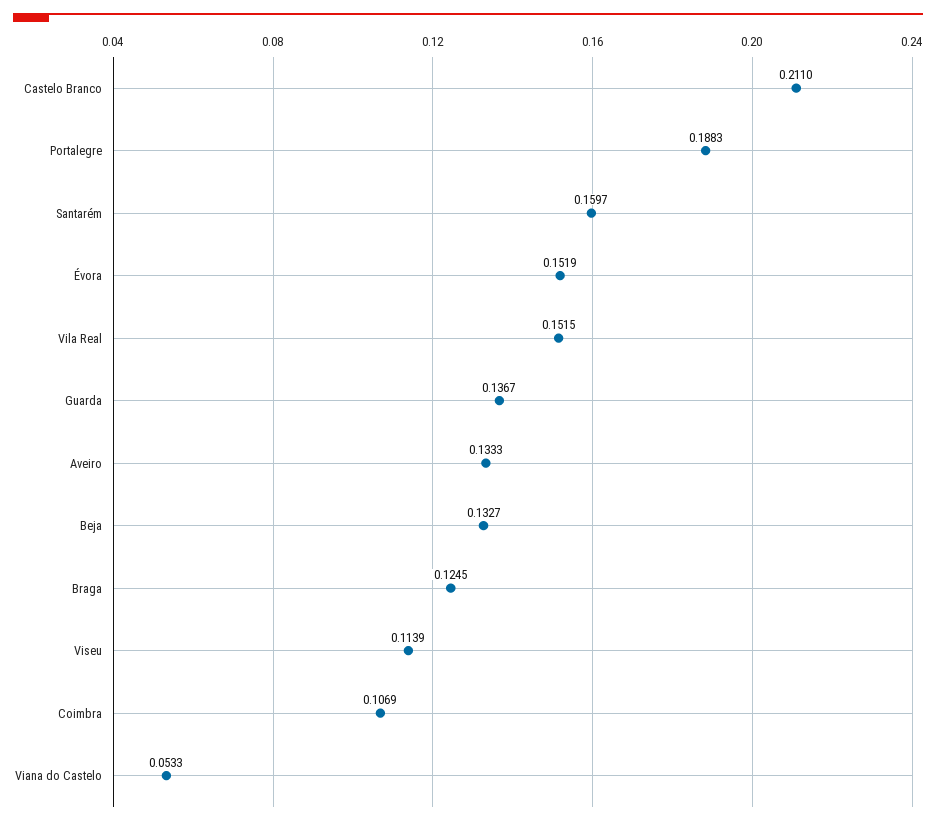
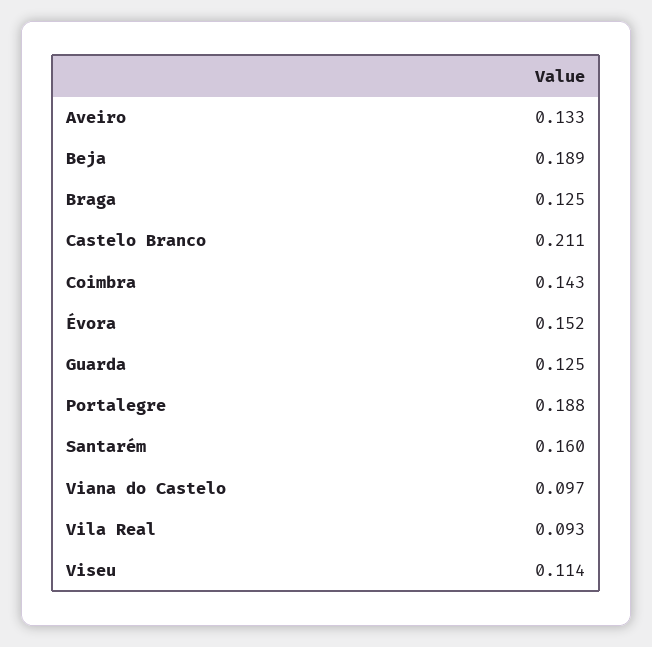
Vila Real: 0.1515 -> 0.093
Guarda: 0.1367 -> 0.125
Beja: 0.1327 -> 0.189
Coimbra: 0.1069 -> 0.143
Viana do Castelo: 0.0533 -> 0.097

